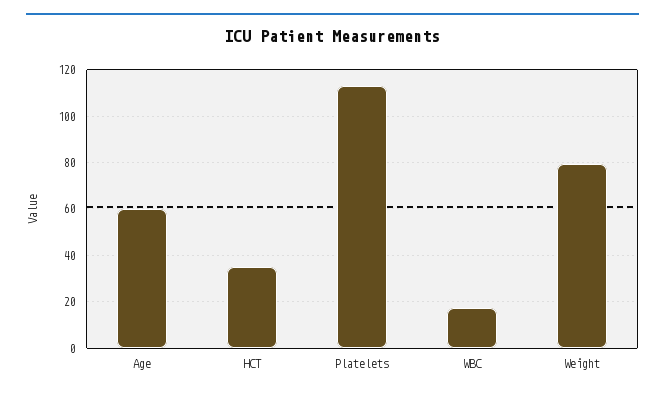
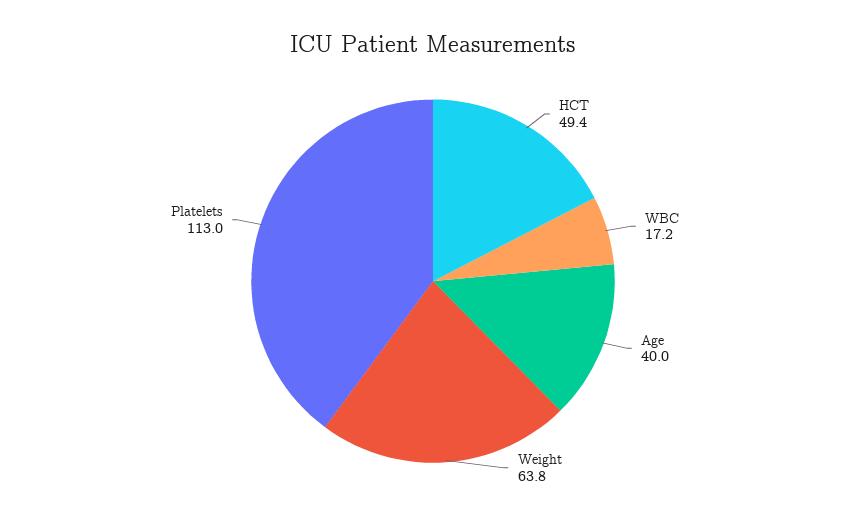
Age: 60 -> 40
HCT: 35 -> 49.4
Weight: 80 -> 63.8

